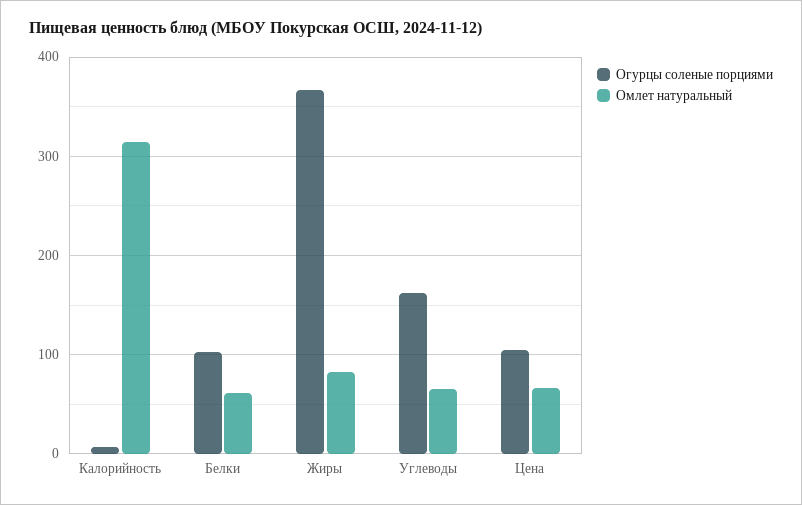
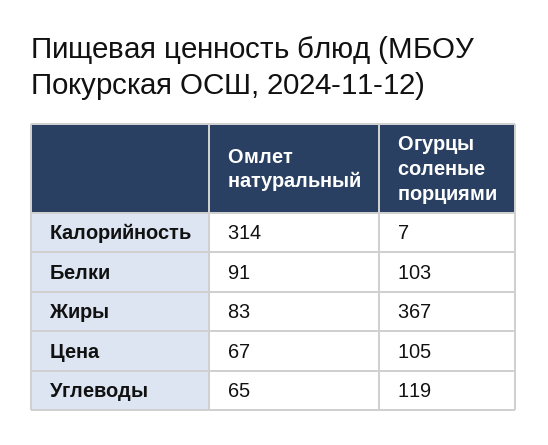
Омлет натуральный, Белки: 60 -> 91
Огурцы соленые порциями, Углеводы: 160 -> 119

